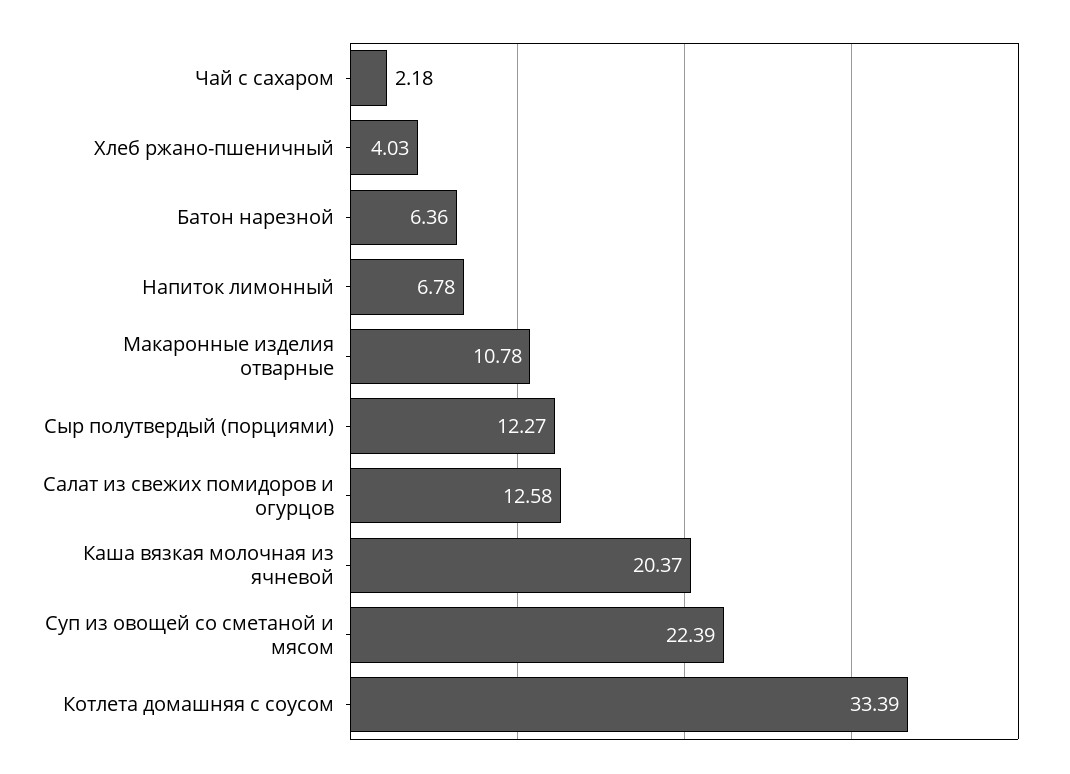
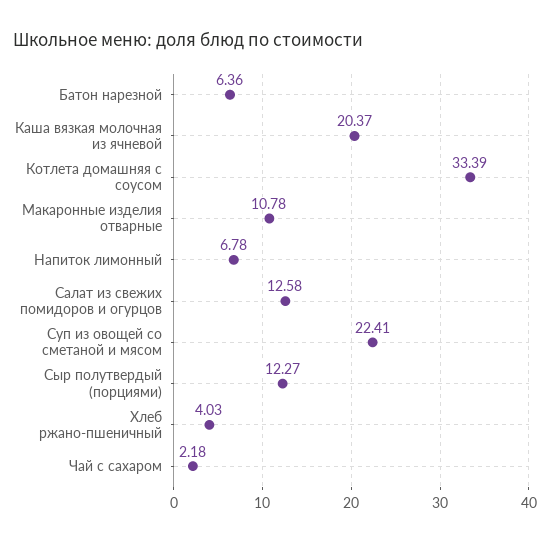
Суп из овощей со сметаной и мясом: 22.39 -> 22.41

